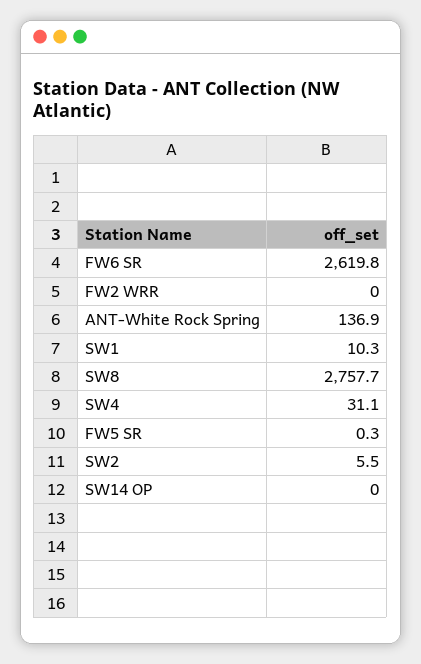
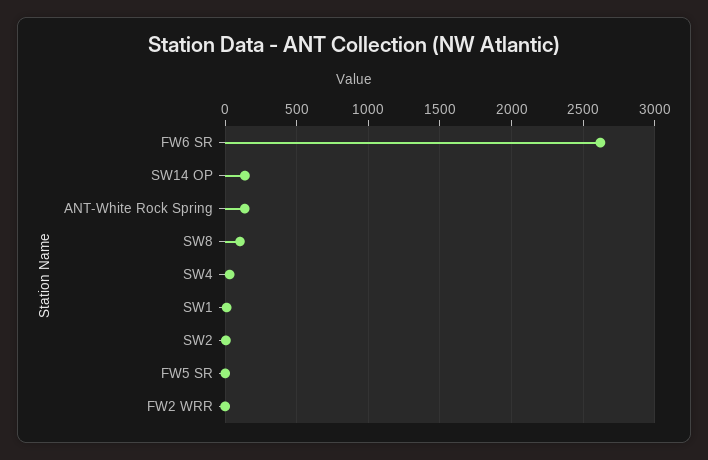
SW8: 2757.7 -> 100
SW14 OP: 0 -> 150

